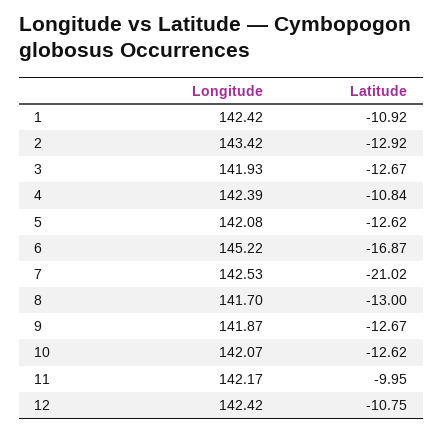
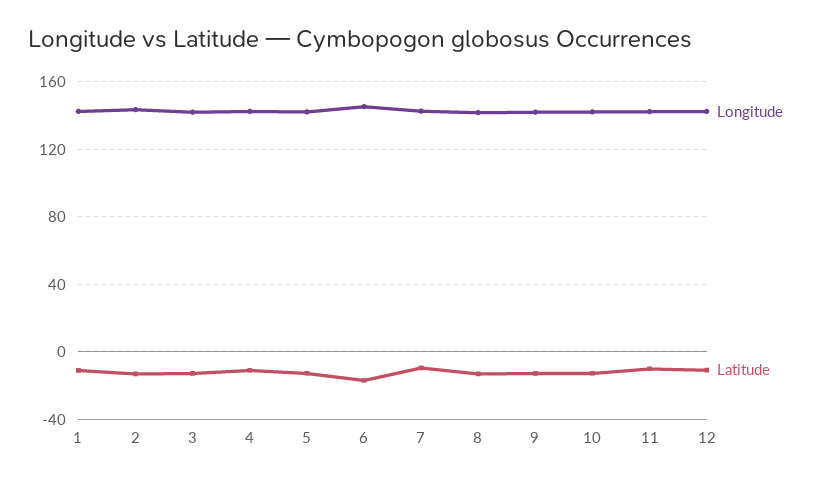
Latitude, 7: -21.02 -> -10

